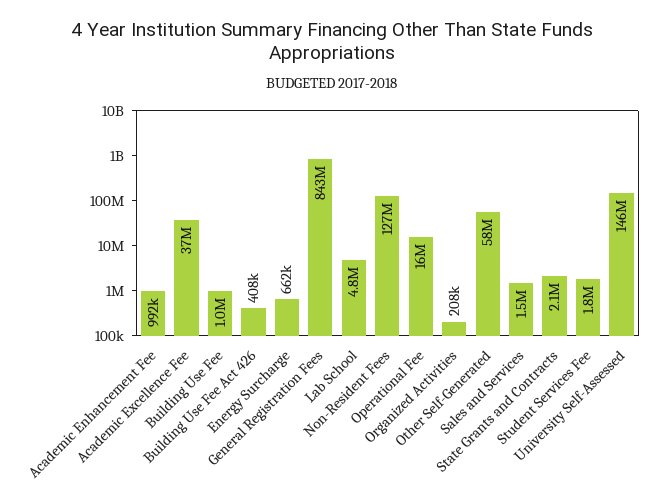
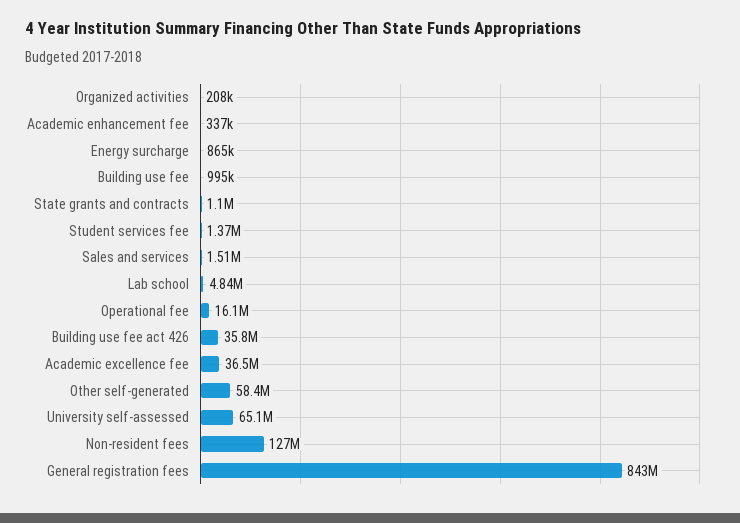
Academic Enhancement Fee: 992000 -> 337000
Building Use Fee Act 426: 408000 -> 35800000
Energy Surcharge: 662000 -> 865000
State Grants and Contracts: 2100000 -> 1100000
Student Services Fee: 1800000 -> 1370000
University Self-Assessed: 146000000 -> 65100000

